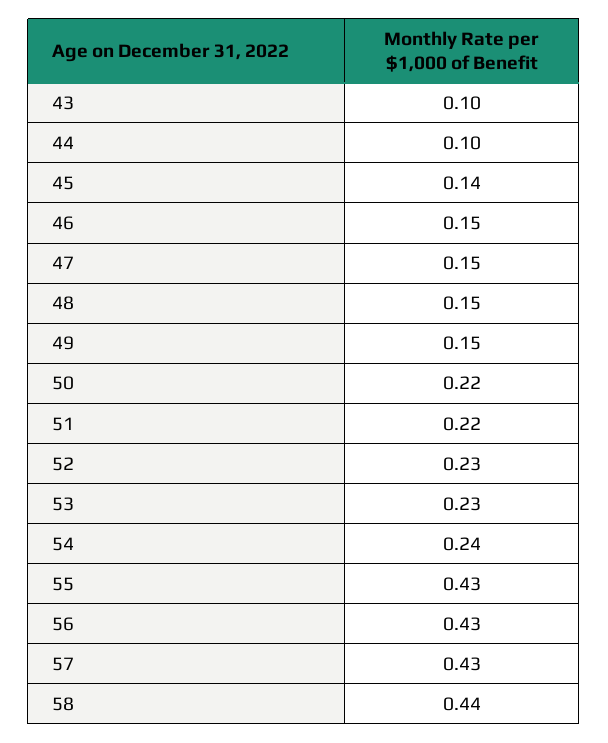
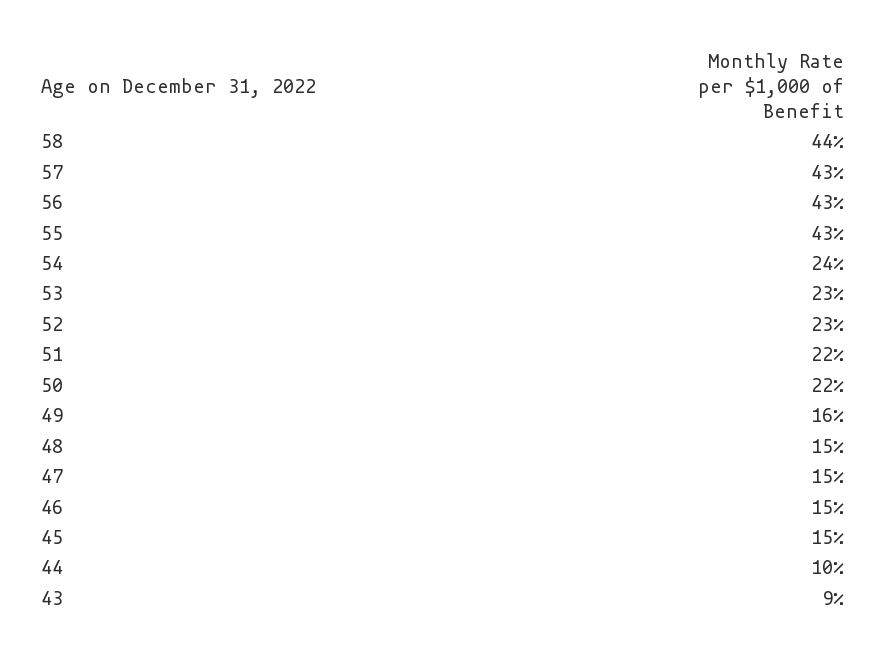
43: 0.1 -> 0.09
45: 0.14 -> 0.15
49: 0.15 -> 0.16

